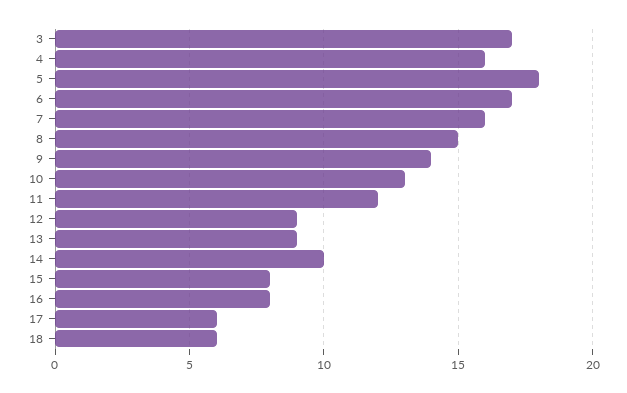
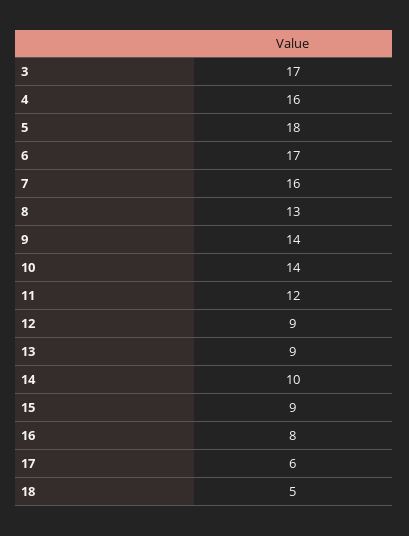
8: 15 -> 13
10: 13 -> 14
15: 8 -> 9
18: 6 -> 5

